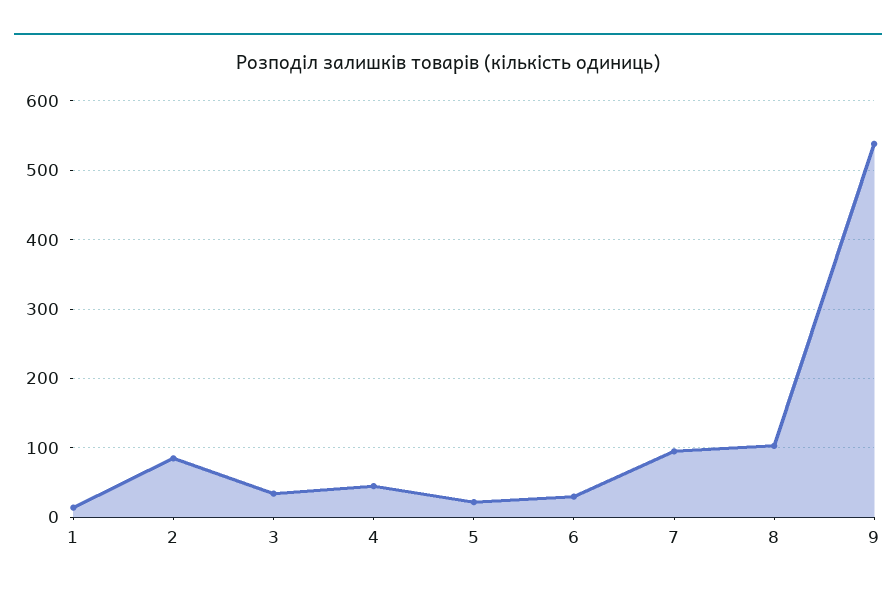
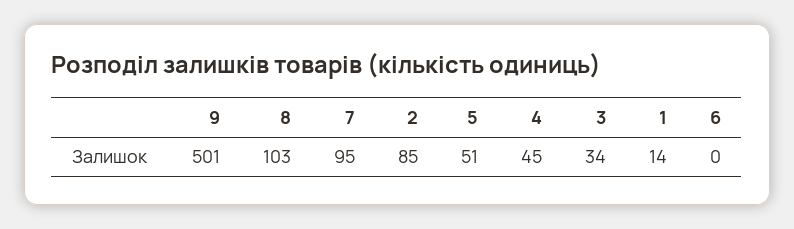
5: 20 -> 51
6: 30 -> 0
9: 540 -> 501

